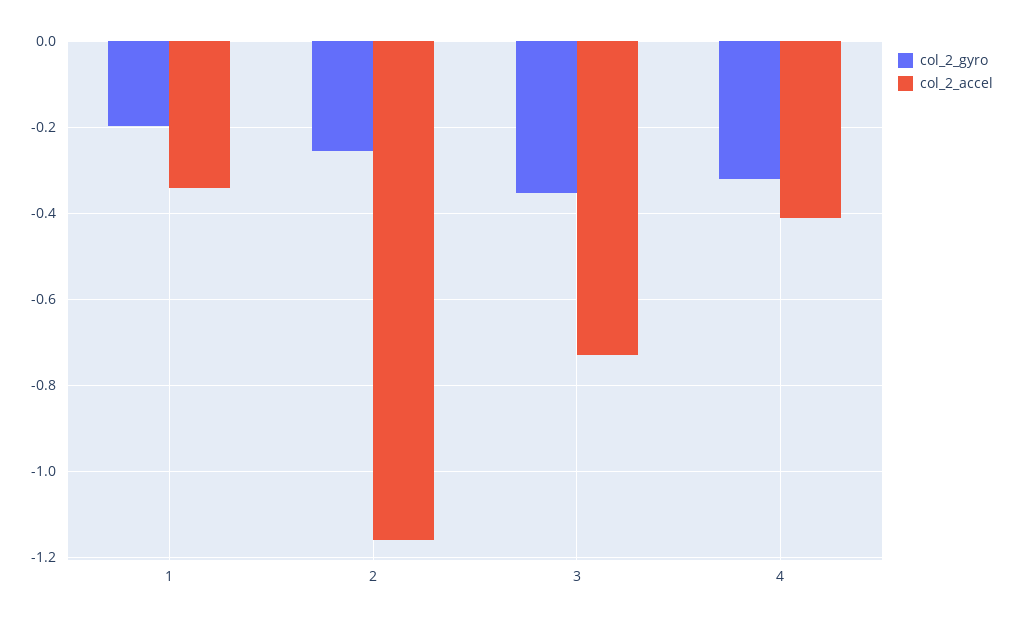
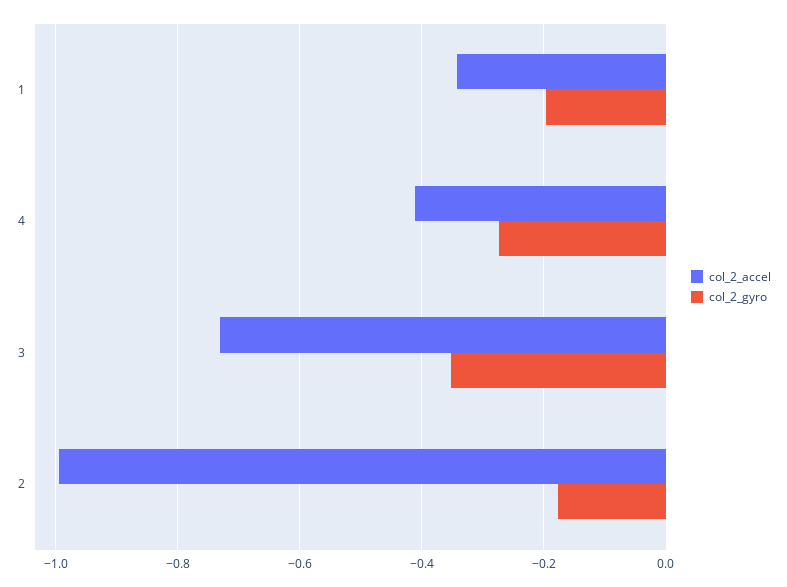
col_2_gyro, 2: -0.26 -> -0.18
col_2_accel, 2: -1.16 -> -1
col_2_gyro, 4: -0.32 -> -0.28

